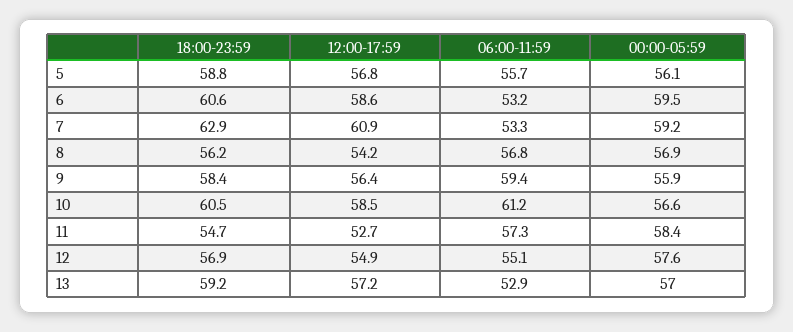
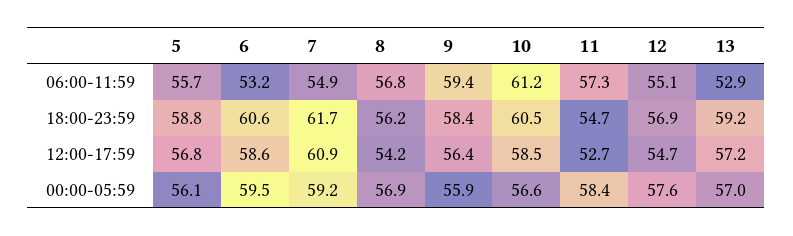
18:00-23:59, 7: 62.9 -> 61.7
06:00-11:59, 7: 53.3 -> 54.9
12:00-17:59, 12: 54.9 -> 54.7

